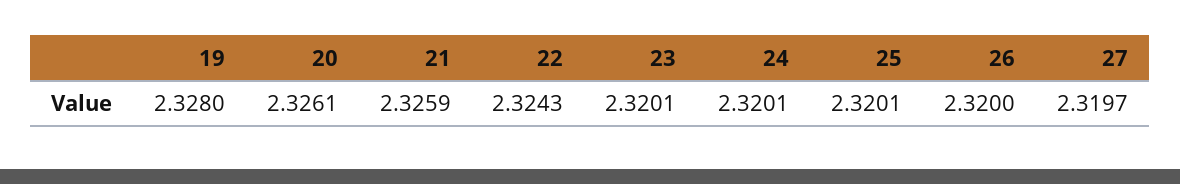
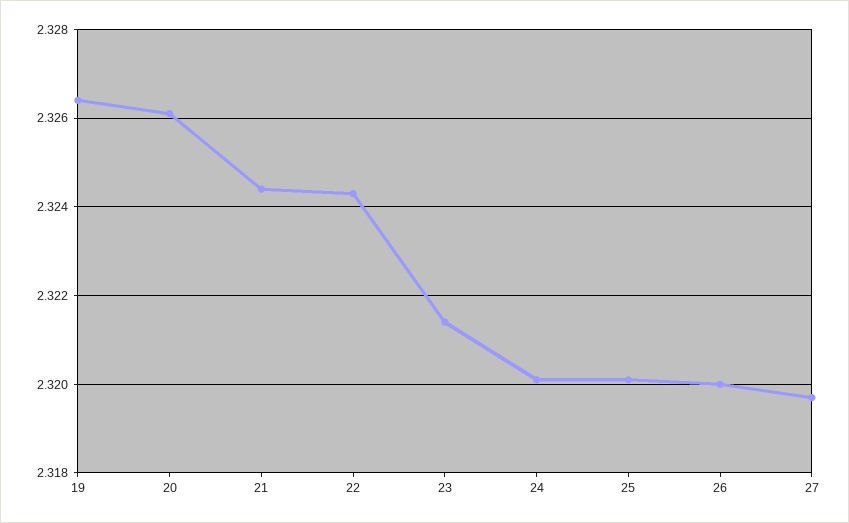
19: 2.328 -> 2.3265
21: 2.3259 -> 2.3245
23: 2.3201 -> 2.3215

